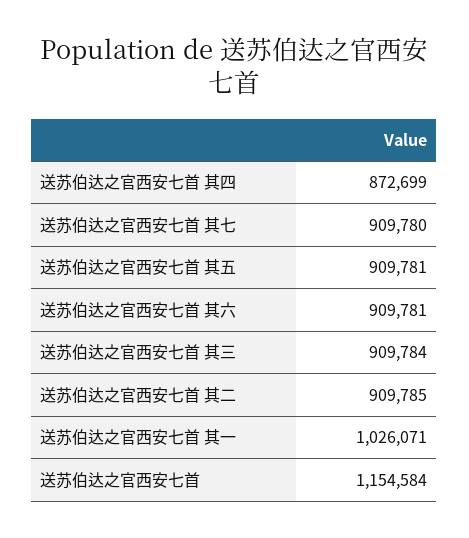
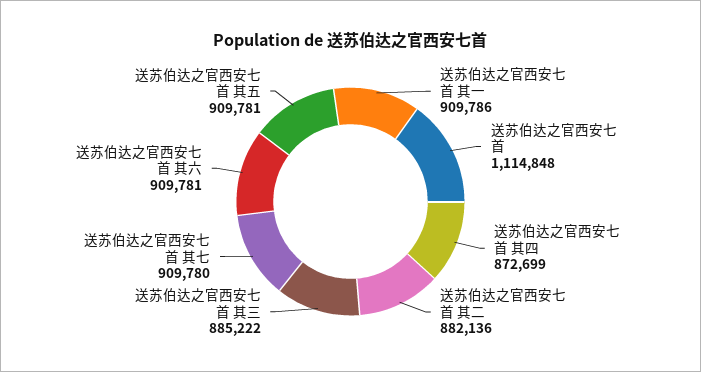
送苏伯达之官西安七首 其三: 909784 -> 885222
送苏伯达之官西安七首 其二: 909785 -> 882136
送苏伯达之官西安七首 其一: 1026071 -> 909786
送苏伯达之官西安七首: 1154584 -> 1114848

